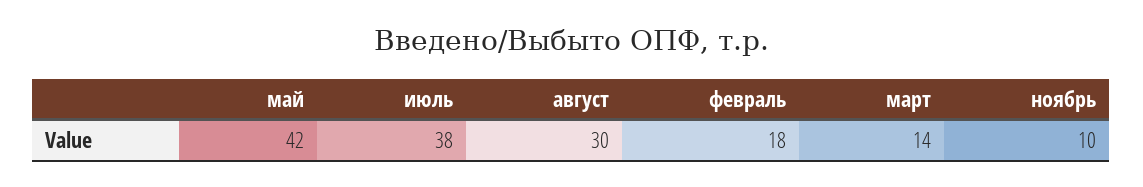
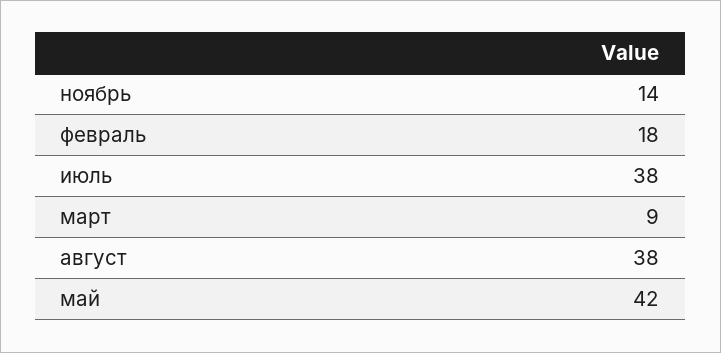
август: 30 -> 38
март: 14 -> 9
ноябрь: 10 -> 14

